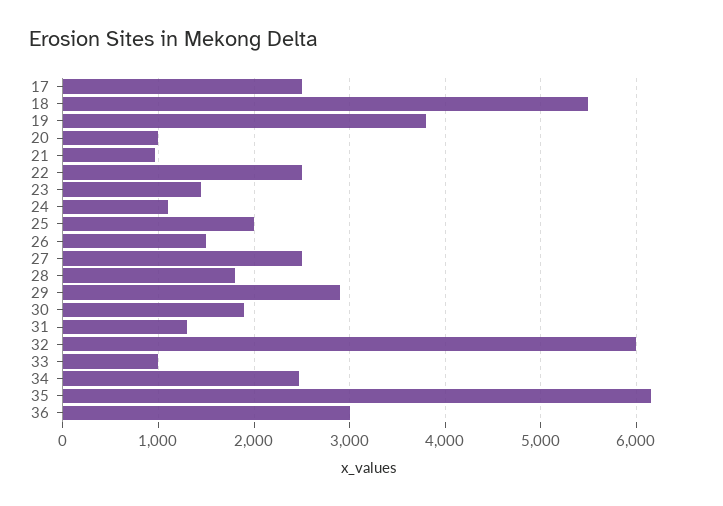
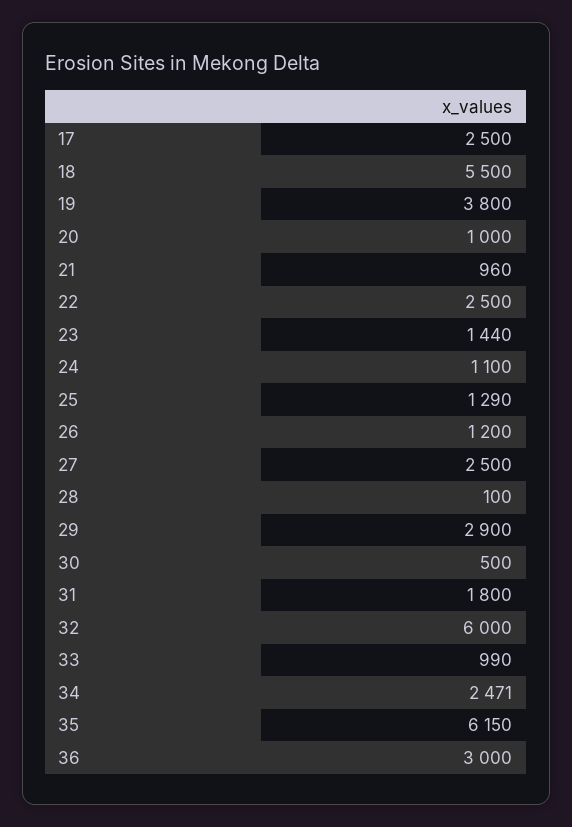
25: 2000 -> 1290
26: 1500 -> 1200
28: 1800 -> 100
30: 1900 -> 500
31: 1300 -> 1800

